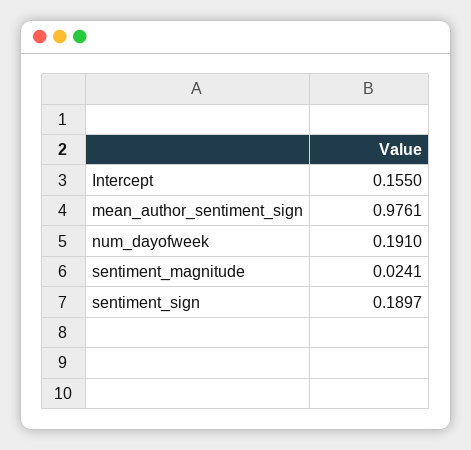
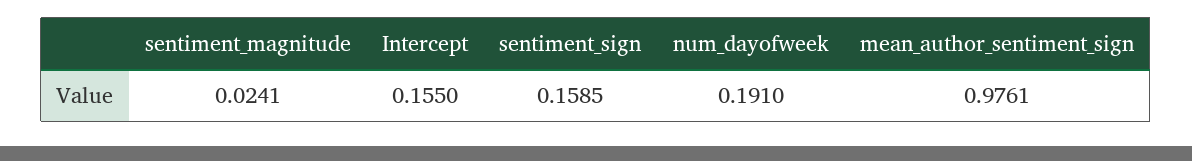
sentiment_sign: 0.1897 -> 0.1585

